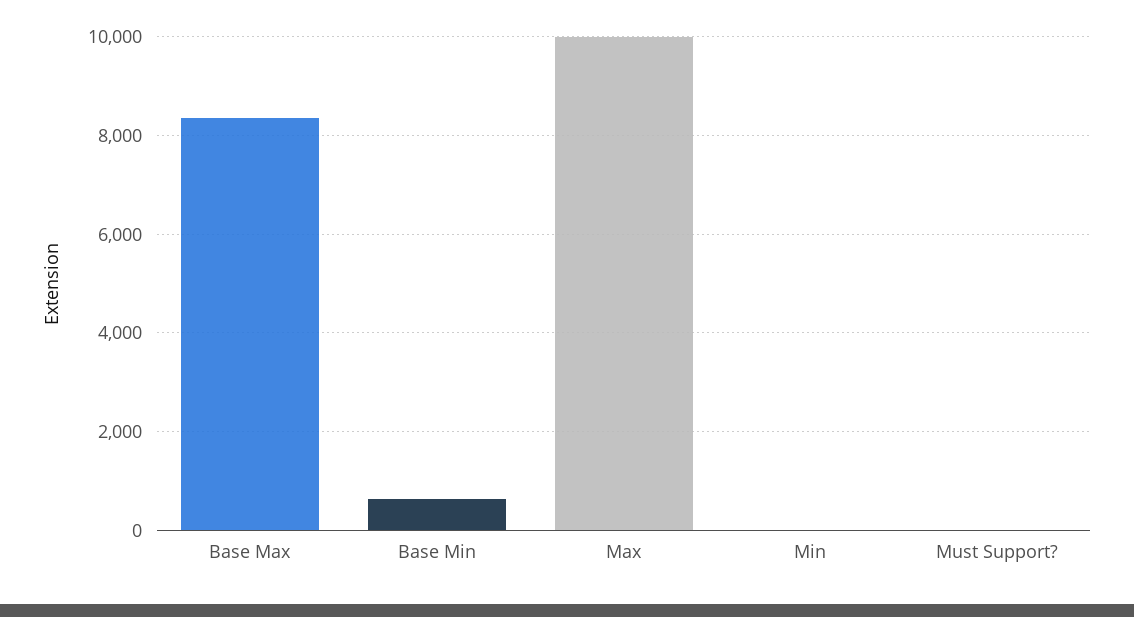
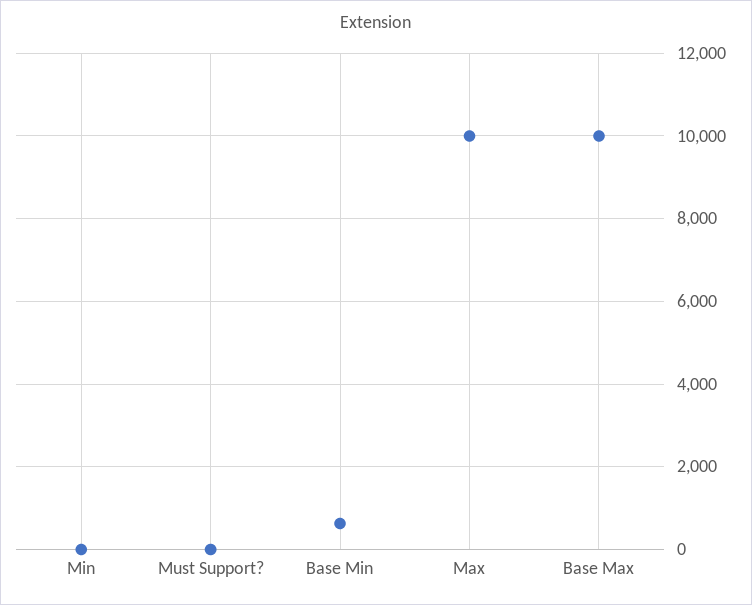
Base Max: 8400 -> 10000

